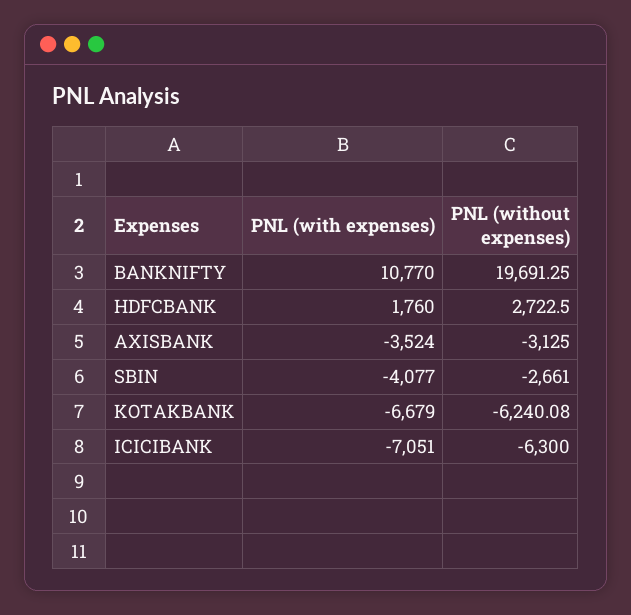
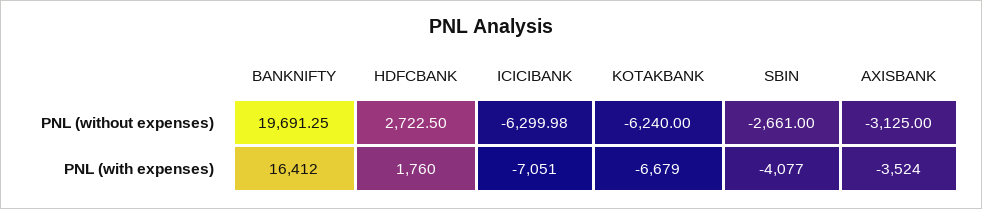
PNL (with expenses), BANKNIFTY: 10770 -> 16412
PNL (without expenses), KOTAKBANK: -6240.08 -> -6240
PNL (without expenses), ICICIBANK: -6300 -> -6299.98

